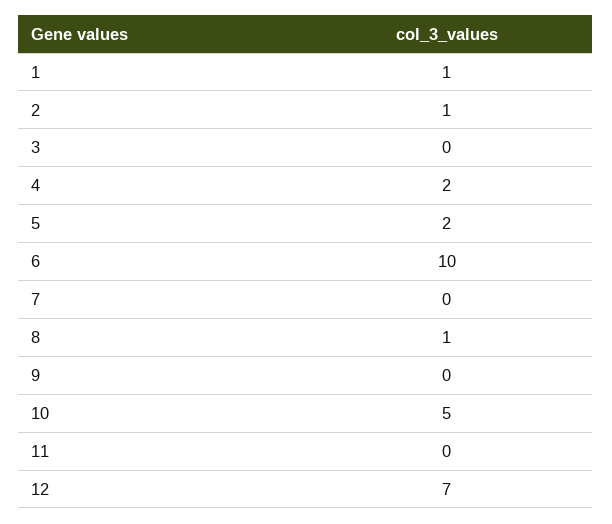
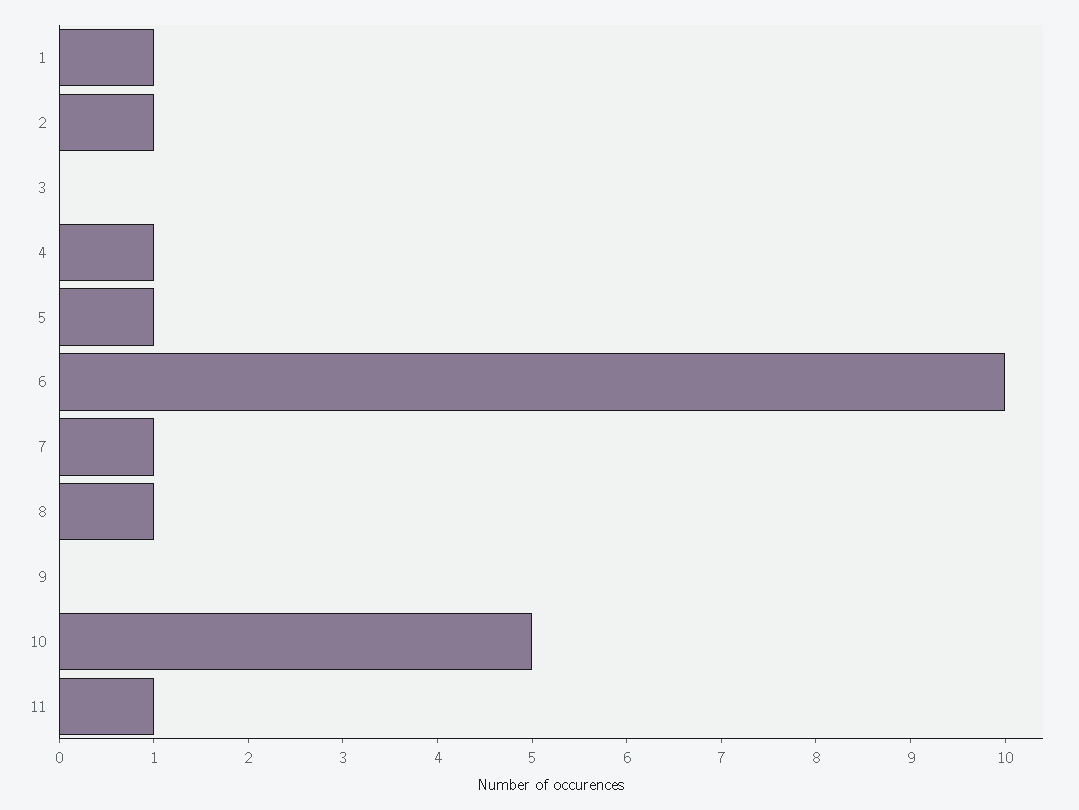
4: 2 -> 1
5: 2 -> 1
7: 0 -> 1
11: 0 -> 1
12: 7 -> none

